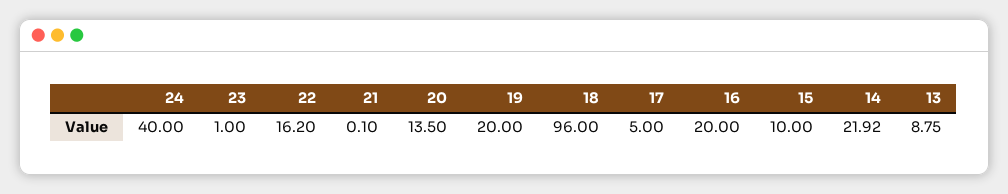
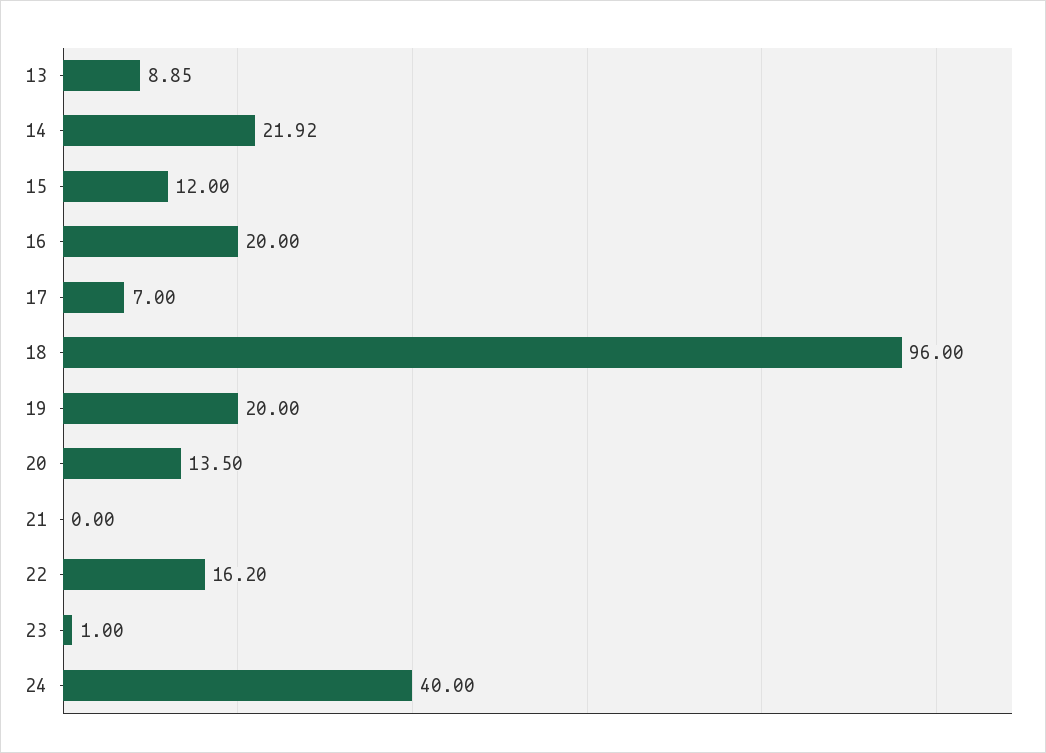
21: 0.1 -> 0
17: 5 -> 7
15: 10 -> 12
13: 8.75 -> 8.85

